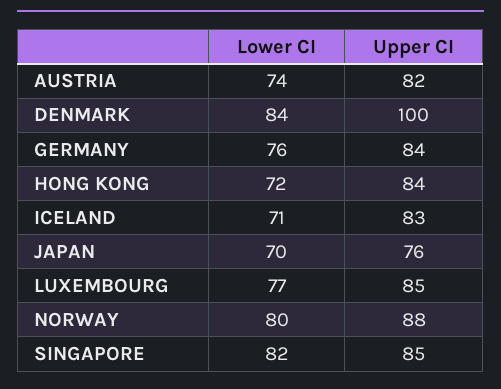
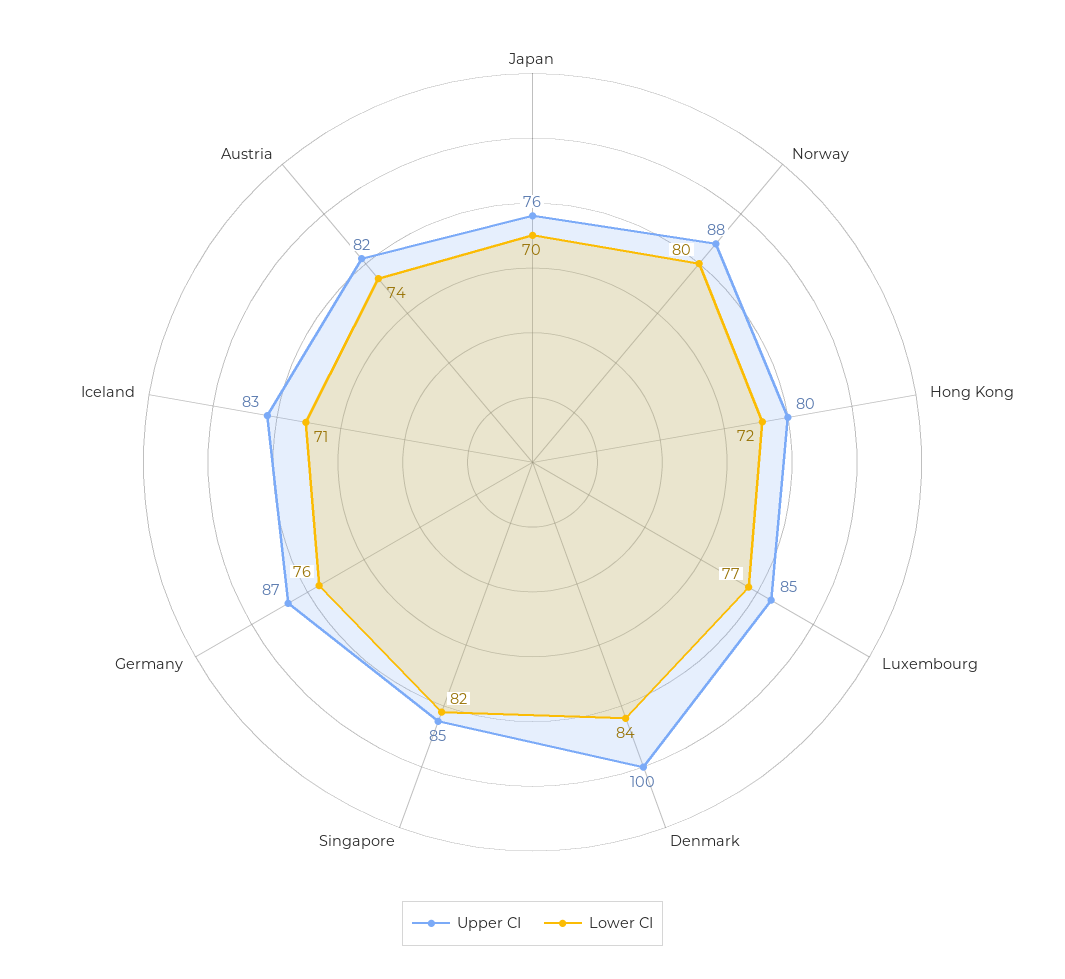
Upper CI, GERMANY: 84 -> 87
Upper CI, HONG KONG: 84 -> 80

